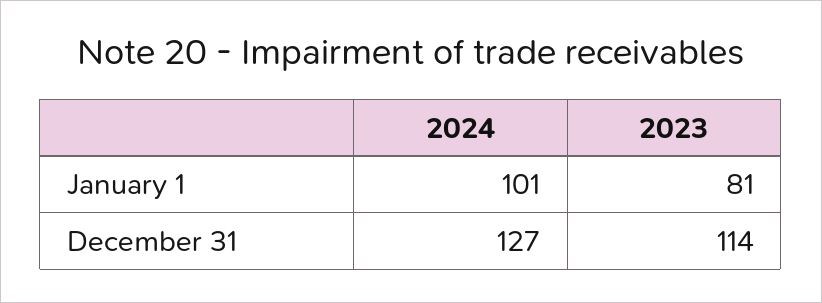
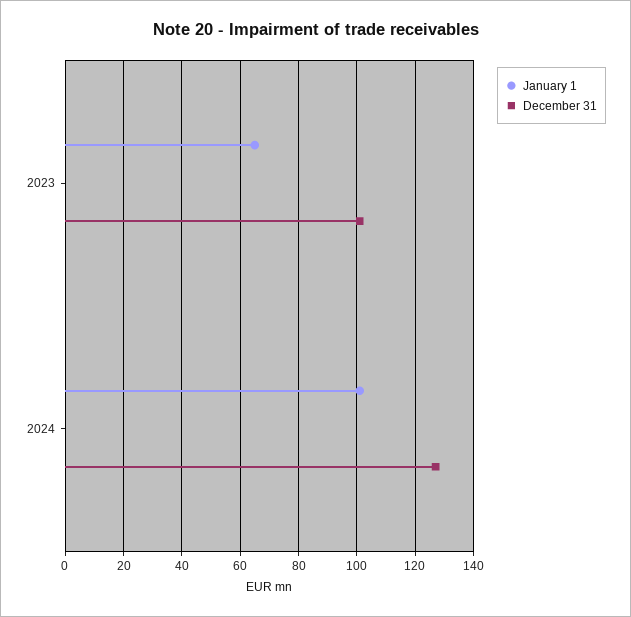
January 1, 2023: 81 -> 65
December 31, 2023: 114 -> 100

